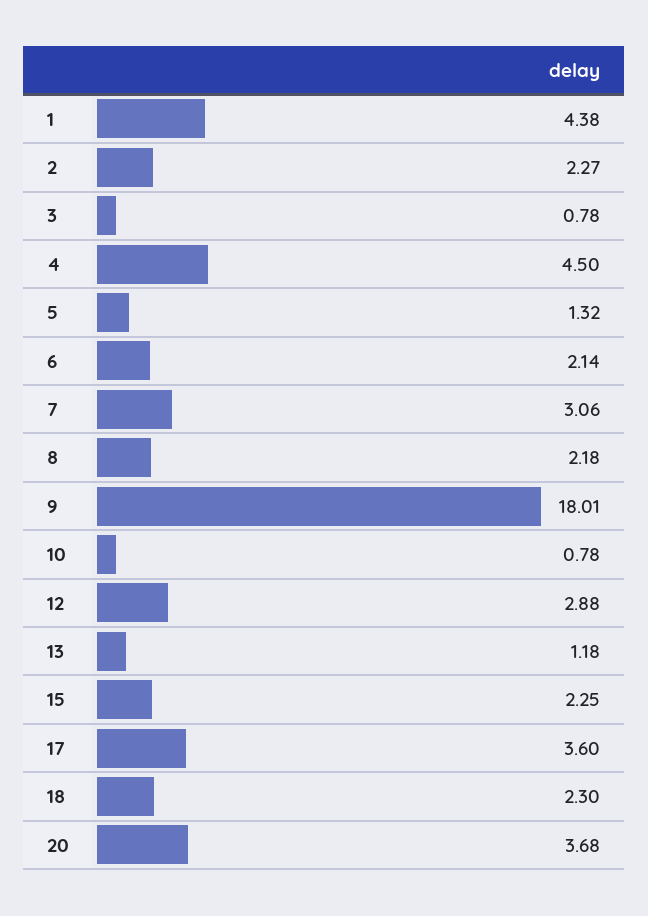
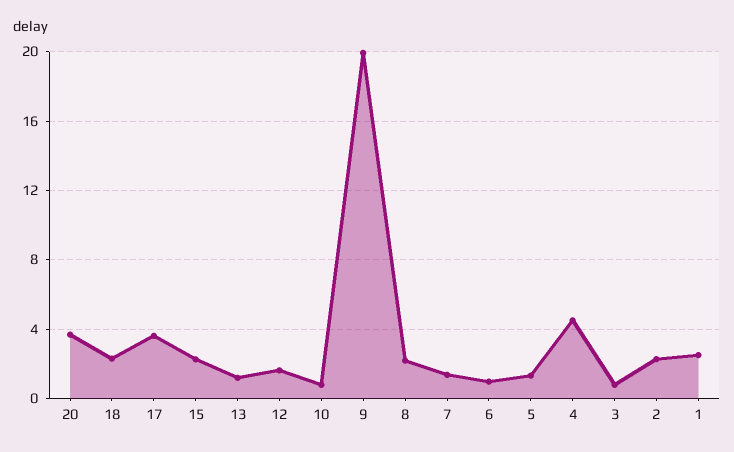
1: 4.38 -> 2.5
6: 2.14 -> 1
7: 3.06 -> 1.5
9: 18.01 -> 20
12: 2.88 -> 1.5

